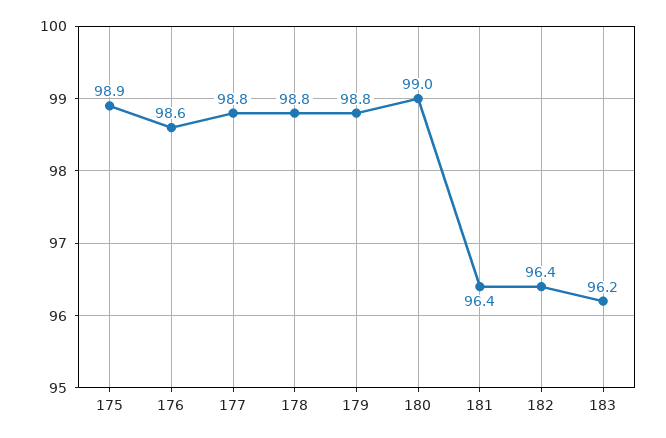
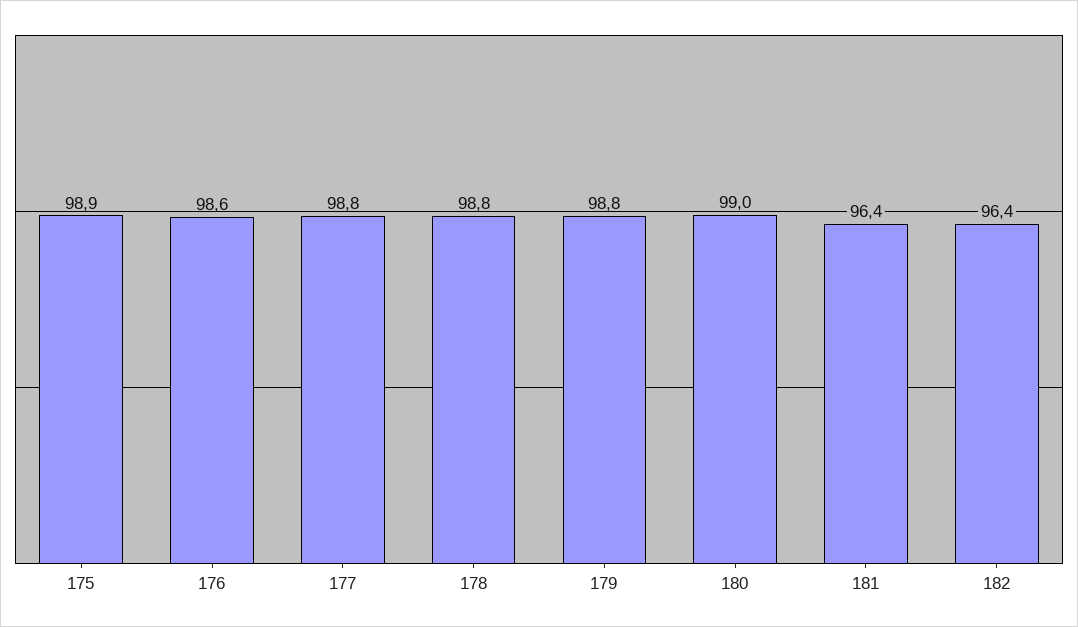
183: 96.2 -> none

